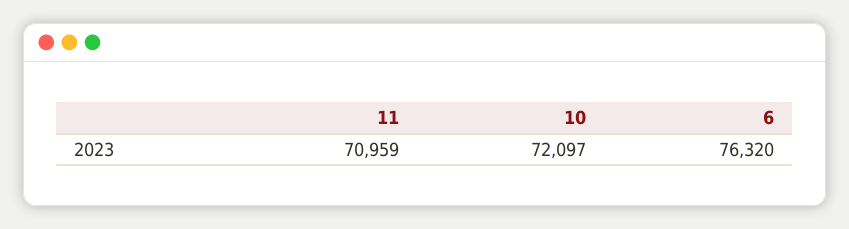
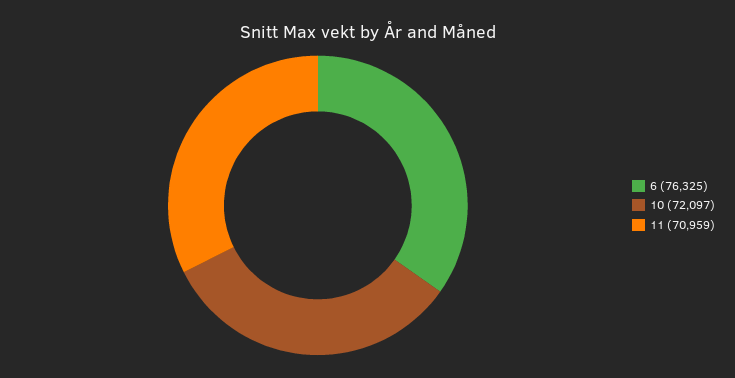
6: 76320 -> 76325

